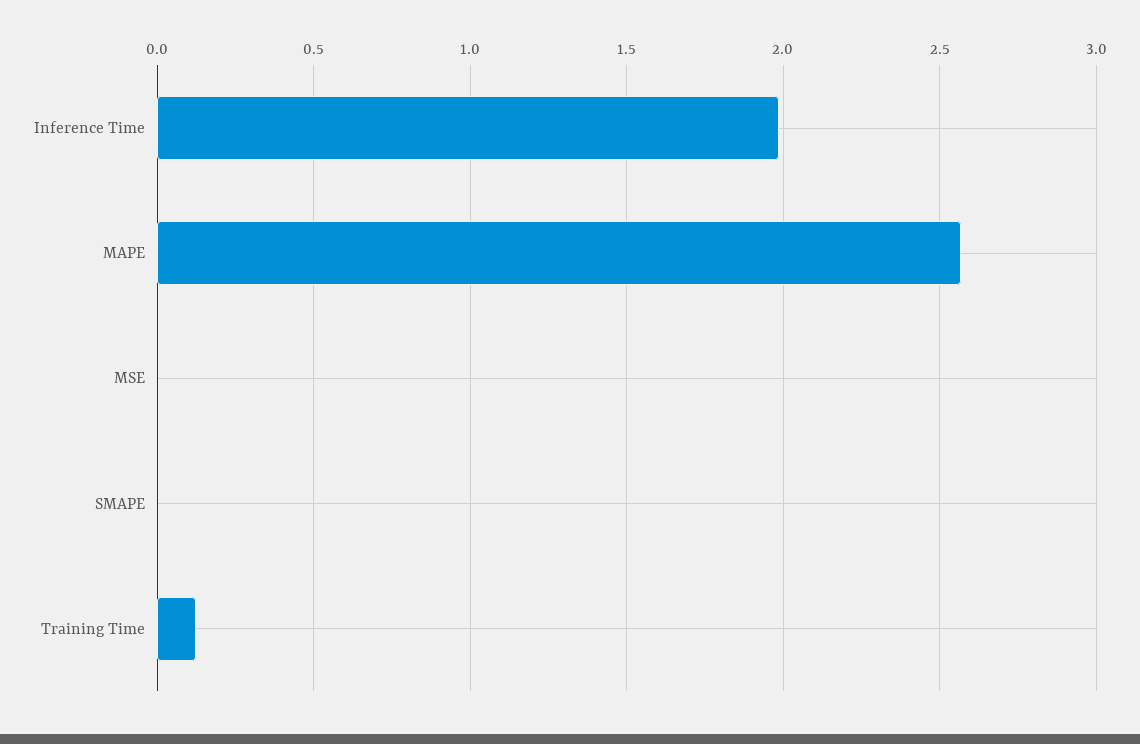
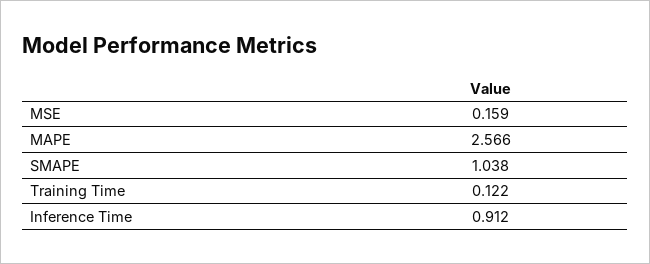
Inference Time: 2 -> 0.912
MSE: 0 -> 0.159
SMAPE: 0 -> 1.038

